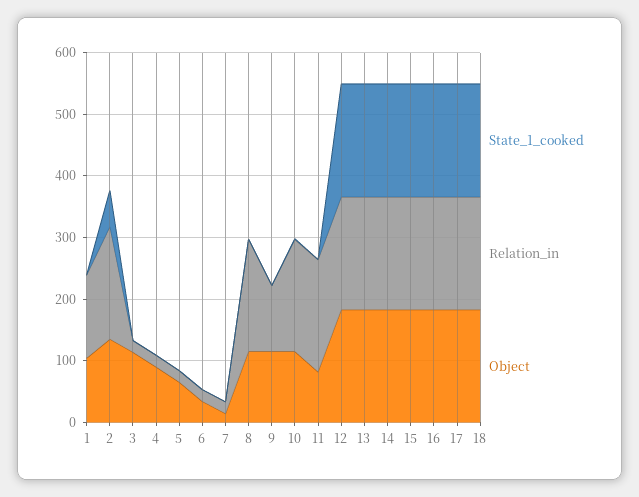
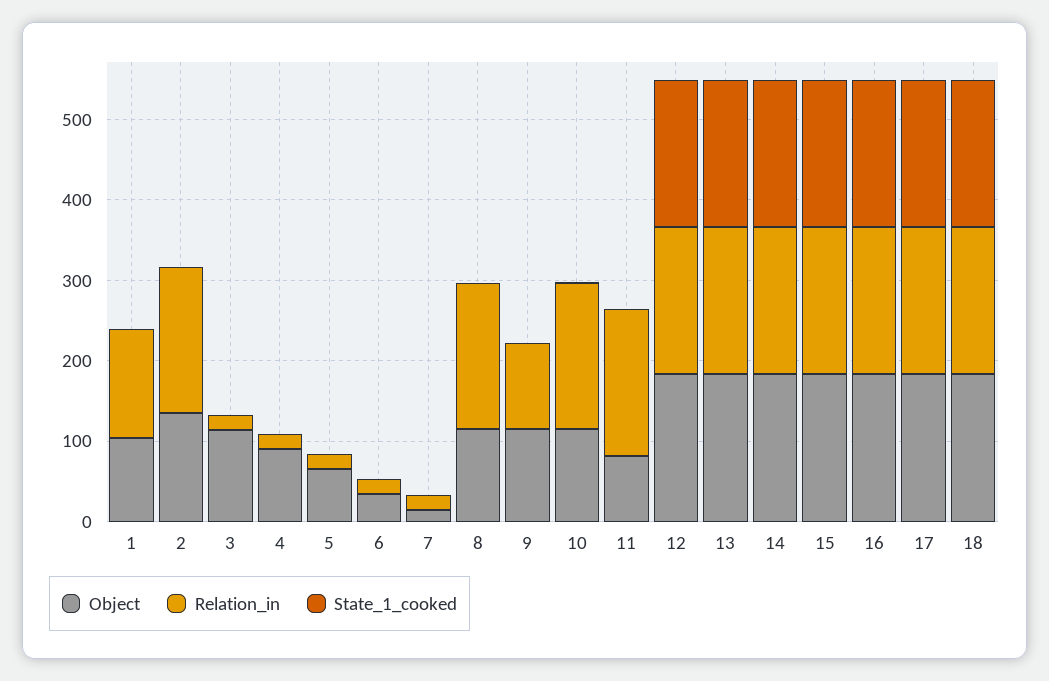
State_1_cooked, 2: 60 -> 0

